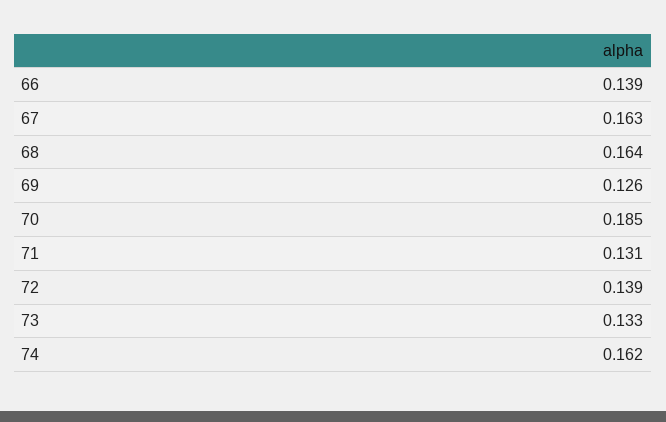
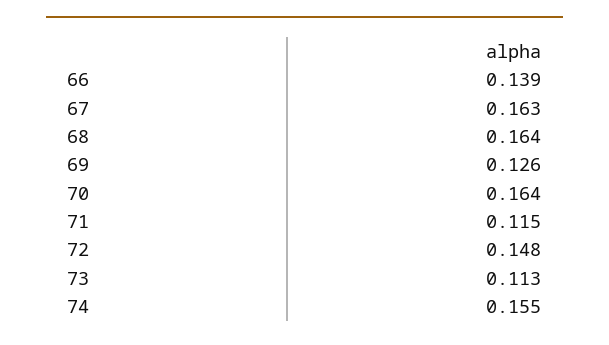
70: 0.185 -> 0.164
71: 0.131 -> 0.115
72: 0.139 -> 0.148
73: 0.133 -> 0.113
74: 0.162 -> 0.155

